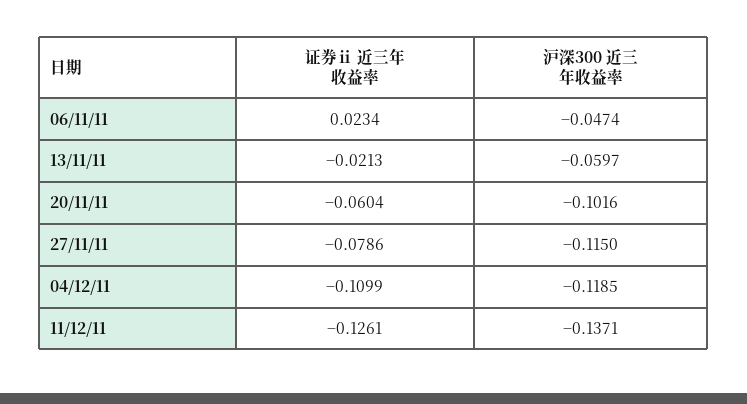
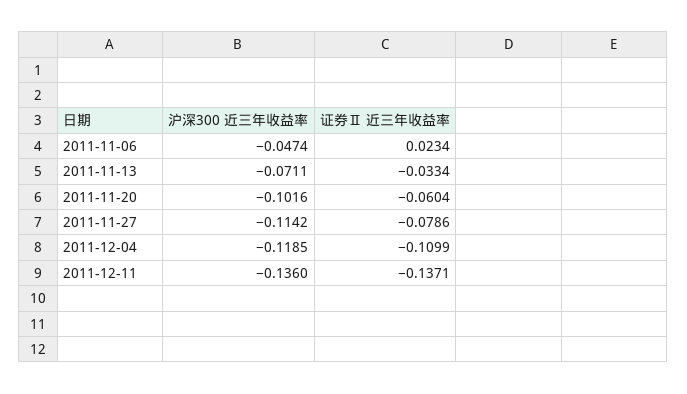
证券ⅱ 近三年收益率, 13/11/11: -0.0213 -> -0.0334
沪深300 近三年收益率, 13/11/11: -0.0597 -> -0.0711
沪深300 近三年收益率, 27/11/11: -0.115 -> -0.1142
证券ⅱ 近三年收益率, 11/12/11: -0.1261 -> -0.1371
沪深300 近三年收益率, 11/12/11: -0.1371 -> -0.136

